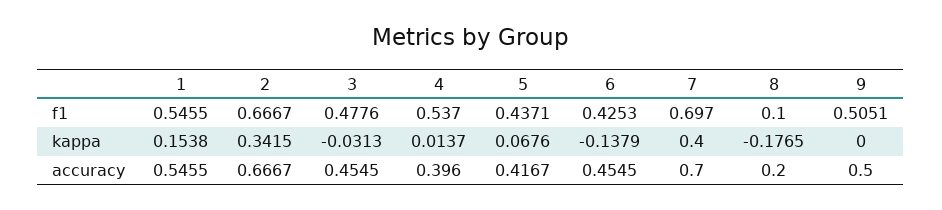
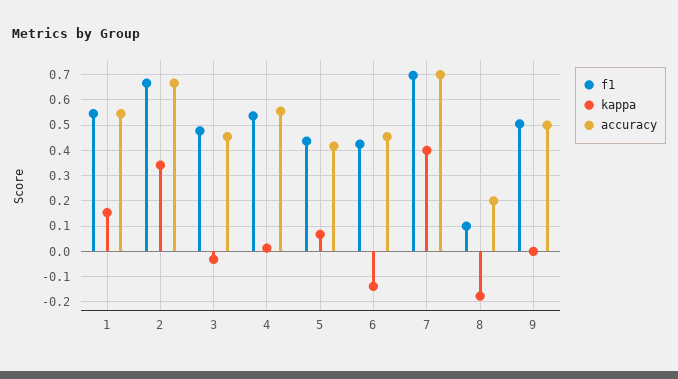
accuracy, 4: 0.396 -> 0.55

